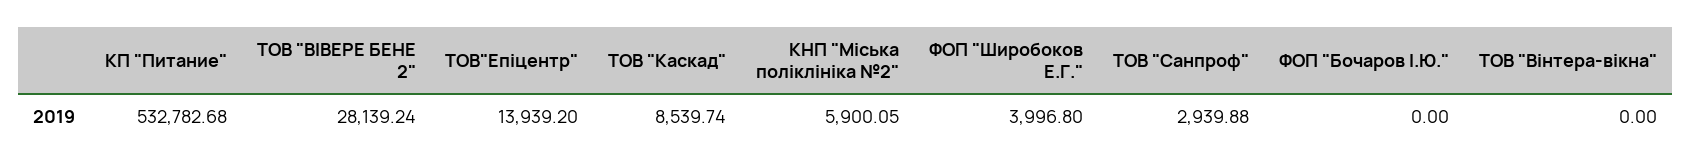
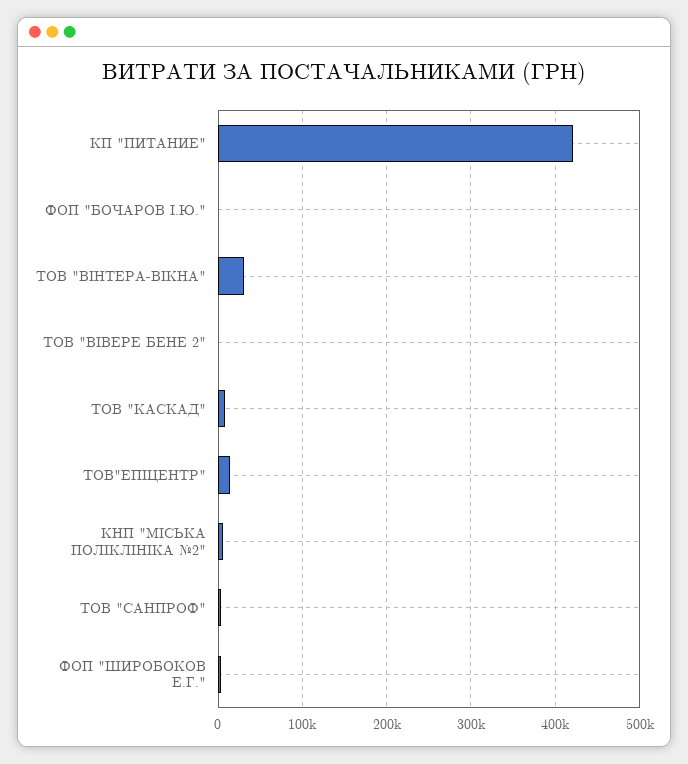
КП "Питание": 532782.68 -> 420000
ТОВ "ВІВЕРЕ БЕНЕ 2": 28139.24 -> 0
ТОВ "Вінтера-вікна": 0 -> 30000

